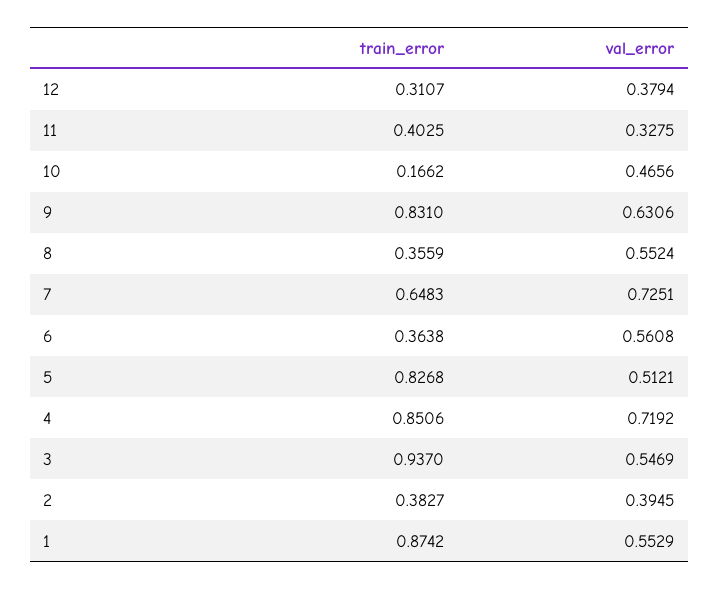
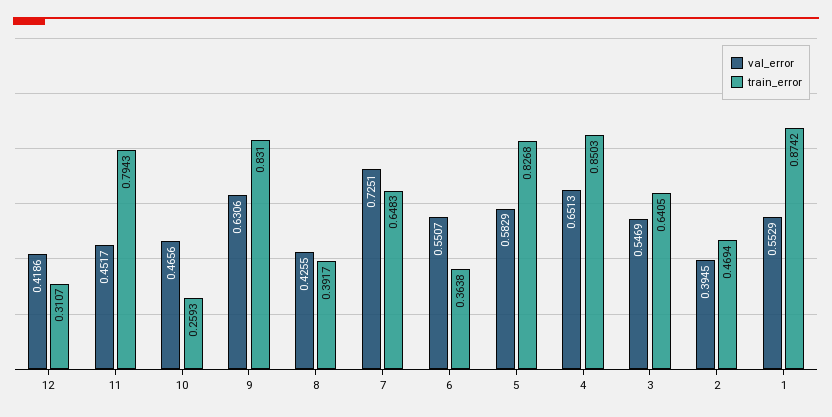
val_error, 12: 0.3794 -> 0.4186
train_error, 11: 0.4025 -> 0.7943
val_error, 11: 0.3275 -> 0.4517
train_error, 10: 0.1662 -> 0.2593
train_error, 8: 0.3559 -> 0.3917
val_error, 8: 0.5524 -> 0.4255
val_error, 6: 0.5608 -> 0.5507
val_error, 5: 0.5121 -> 0.5829
train_error, 4: 0.8506 -> 0.8503
val_error, 4: 0.7192 -> 0.6513
train_error, 3: 0.937 -> 0.6405
train_error, 2: 0.3827 -> 0.4694

